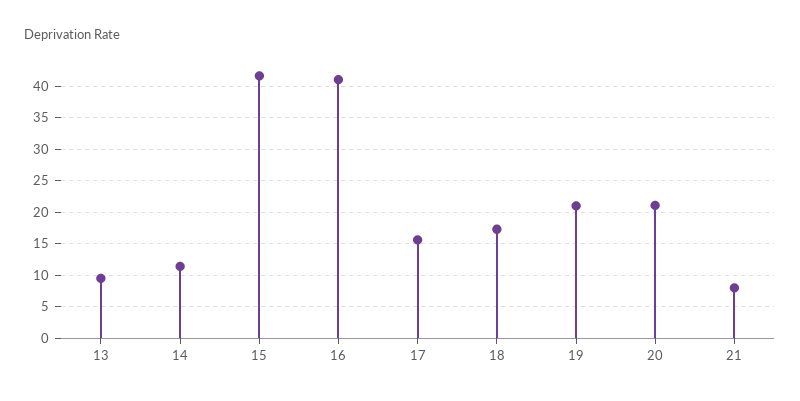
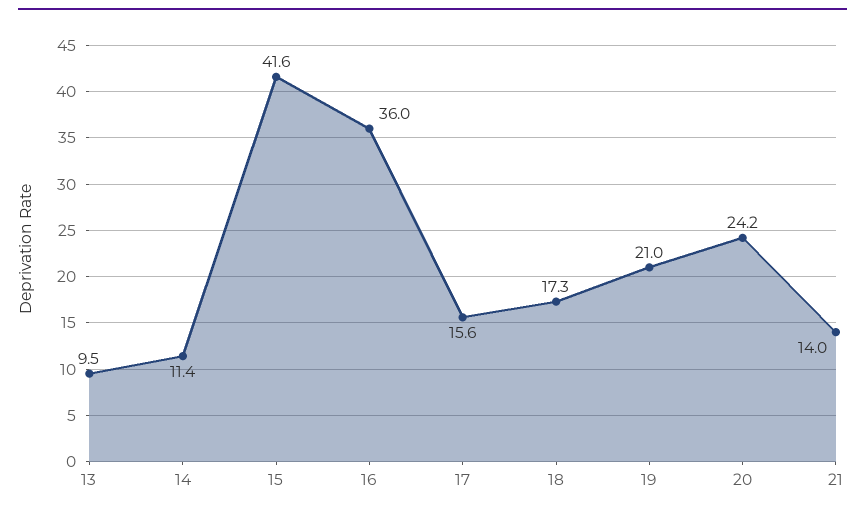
16: 41 -> 36
20: 21 -> 24.2
21: 8 -> 14

